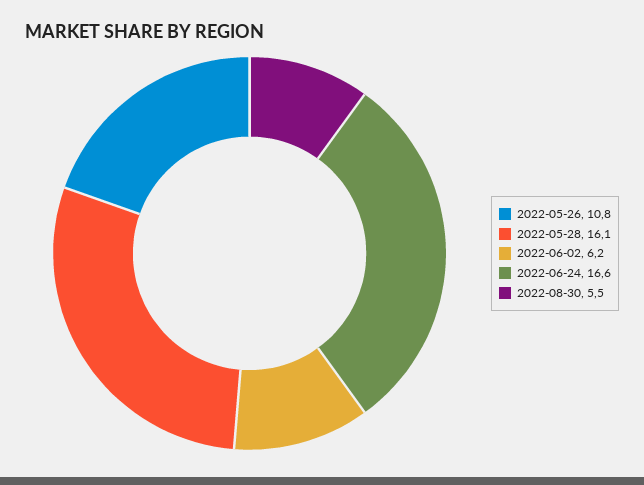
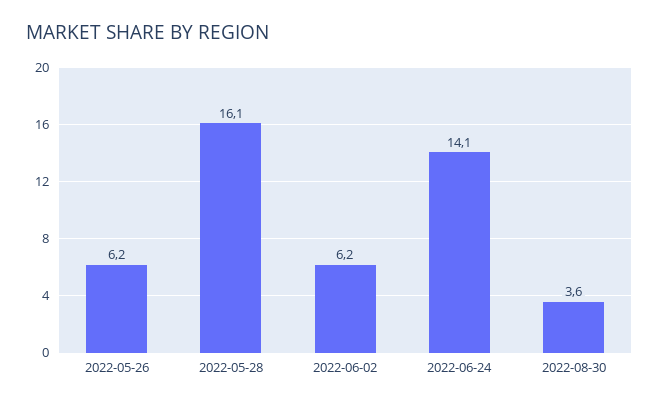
2022-05-26: 10.8 -> 6.2
2022-06-24: 16.6 -> 14.1
2022-08-30: 5.5 -> 3.6

